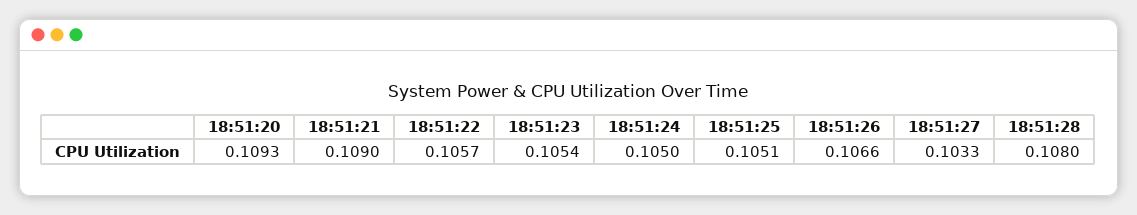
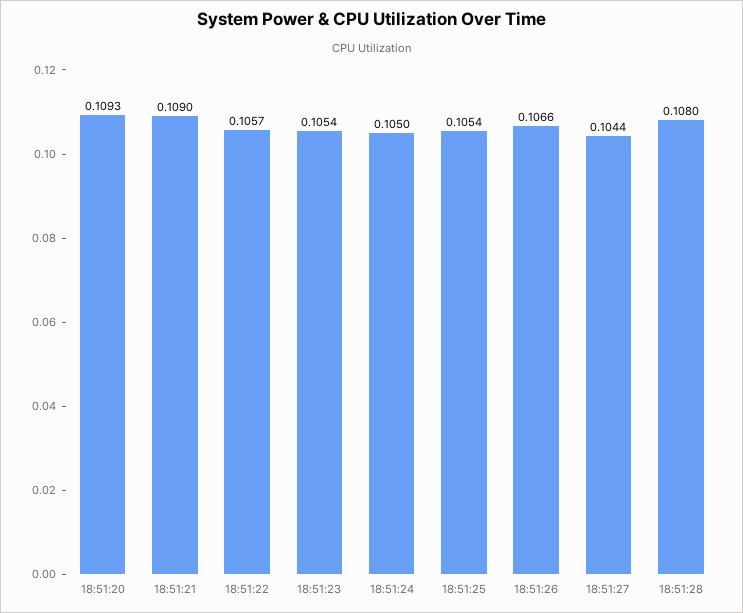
18:51:25: 0.1051 -> 0.1054
18:51:27: 0.1033 -> 0.1044

